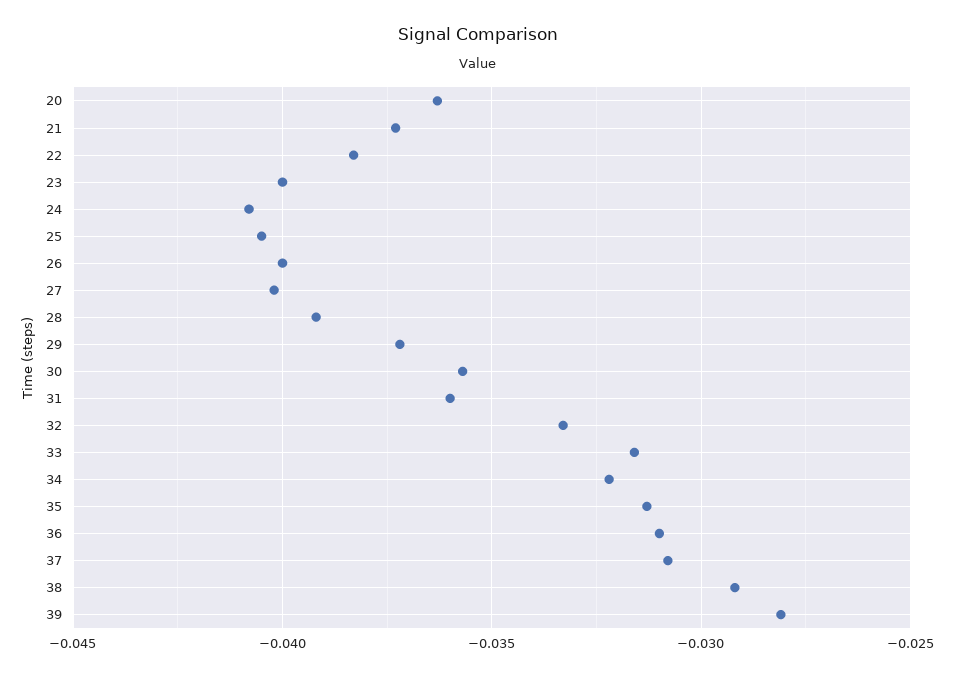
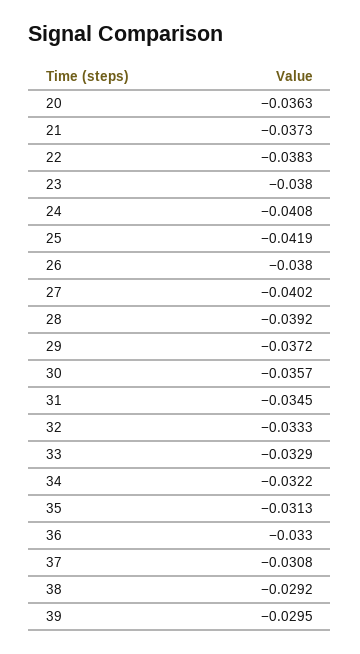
23: -0.04 -> -0.038
25: -0.0405 -> -0.0419
26: -0.04 -> -0.038
31: -0.036 -> -0.0345
33: -0.0315 -> -0.0329
36: -0.031 -> -0.033
39: -0.028 -> -0.0295

